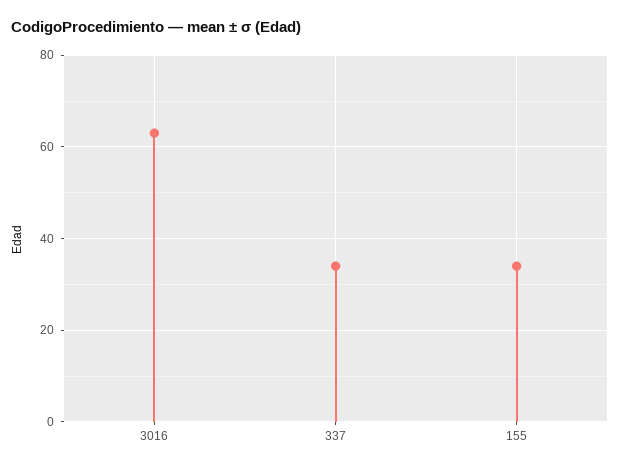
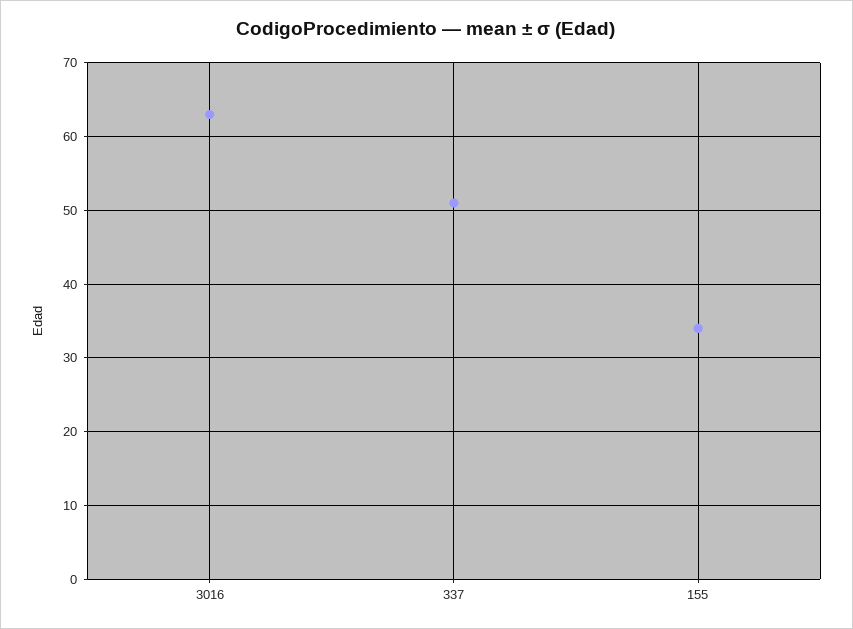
337: 35 -> 51

